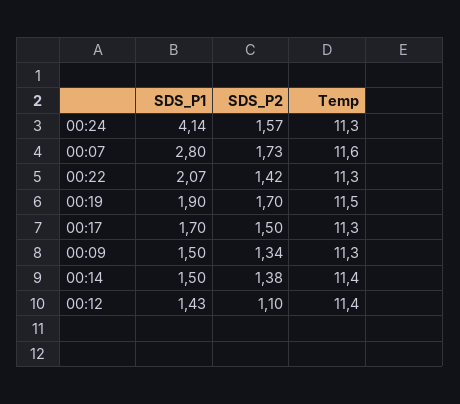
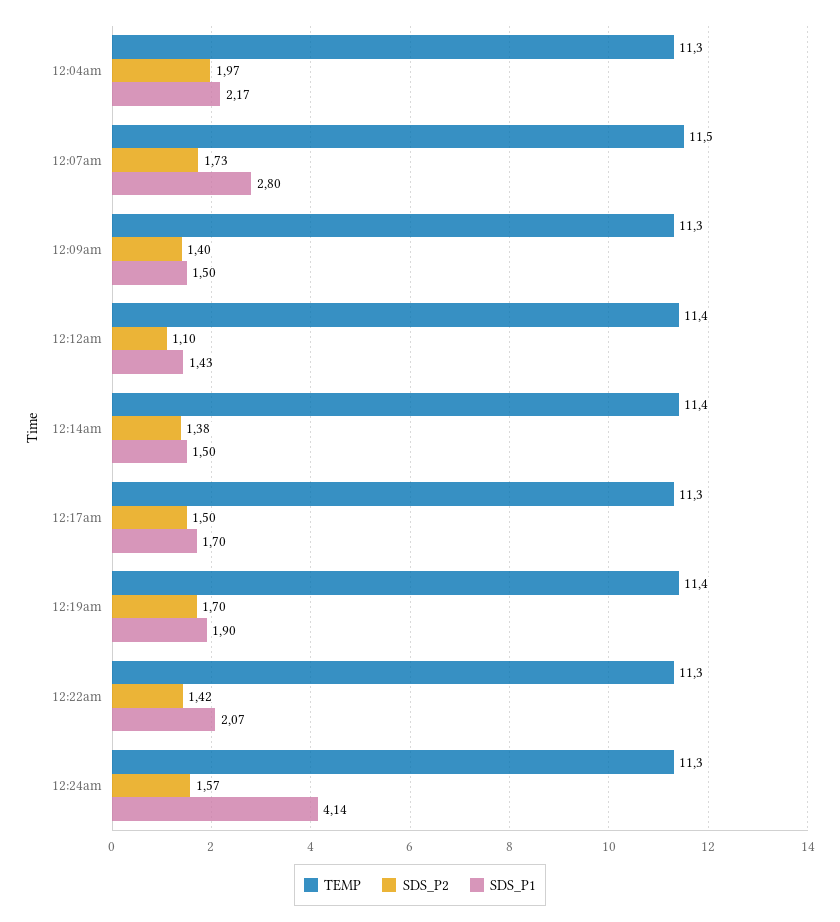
Temp, 00:07: 11.6 -> 11.5
Temp, 00:19: 11.5 -> 11.4
SDS_P2, 00:09: 1.34 -> 1.4
Temp, 12:04am: none -> 11.3
SDS_P2, 12:04am: none -> 1.97
SDS_P1, 12:04am: none -> 2.17

